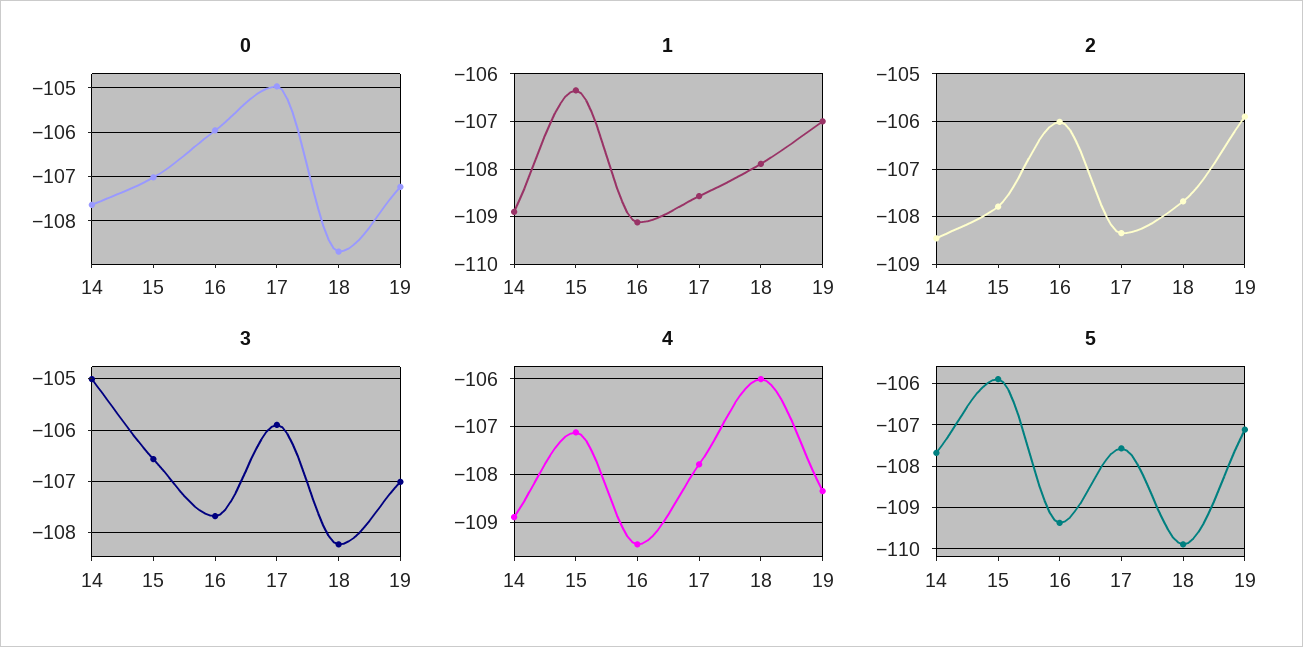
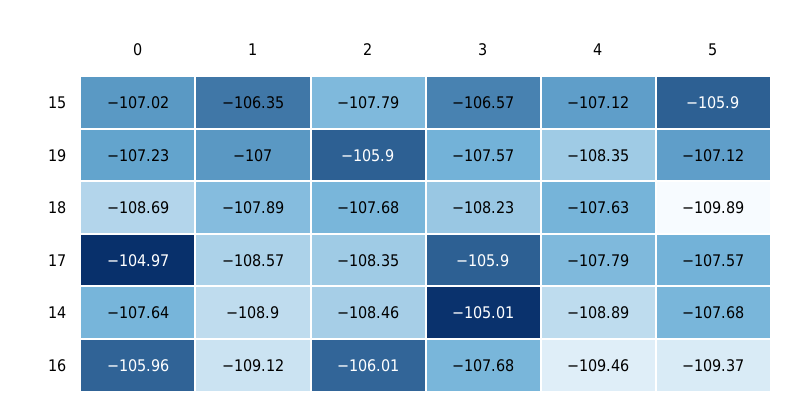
3, 19: -107 -> -107.57
4, 18: -106 -> -107.63

